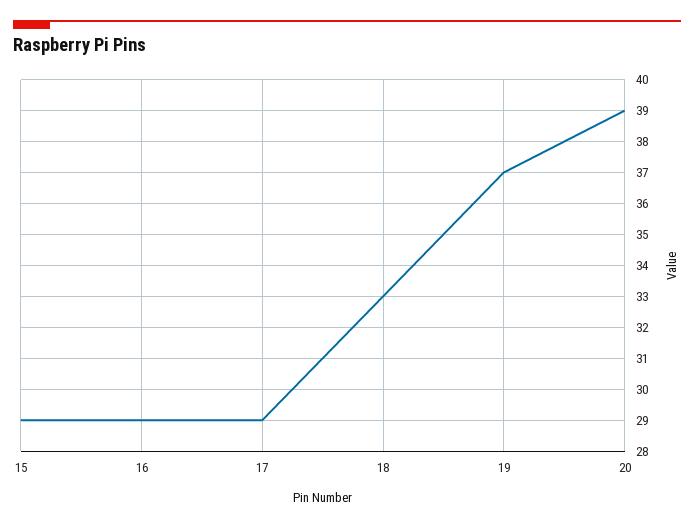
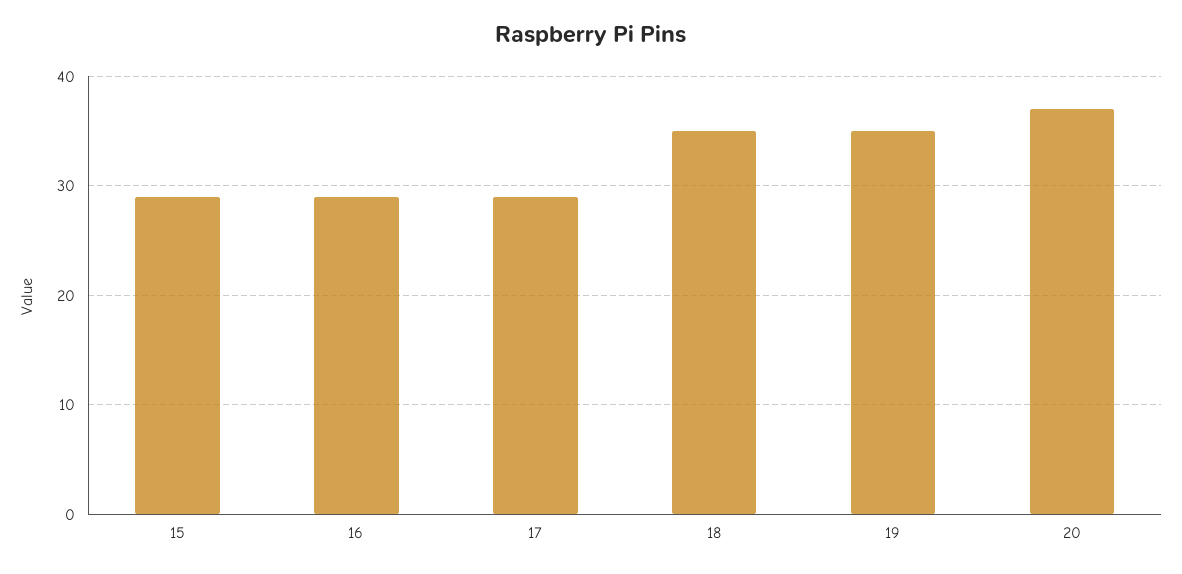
18: 33 -> 35
19: 37 -> 35
20: 39 -> 37

